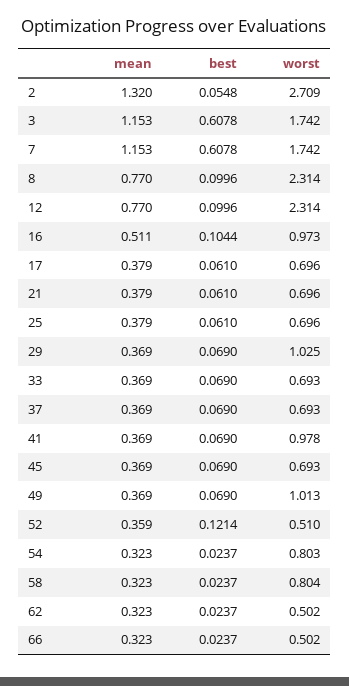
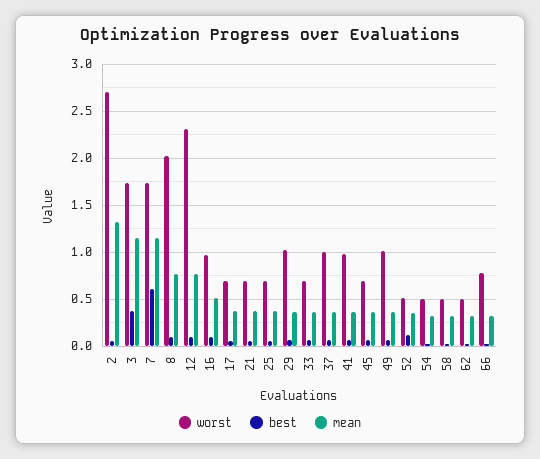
best, 3: 0.6078 -> 0.4
worst, 8: 2.314 -> 2
worst, 37: 0.693 -> 1
worst, 54: 0.803 -> 0.5
worst, 58: 0.804 -> 0.5
worst, 66: 0.502 -> 0.8

